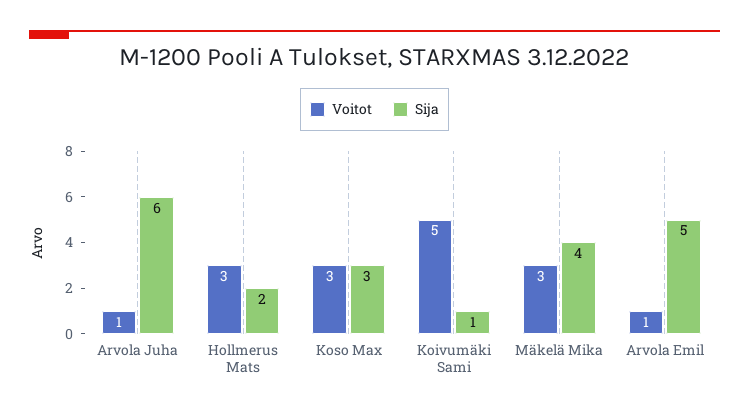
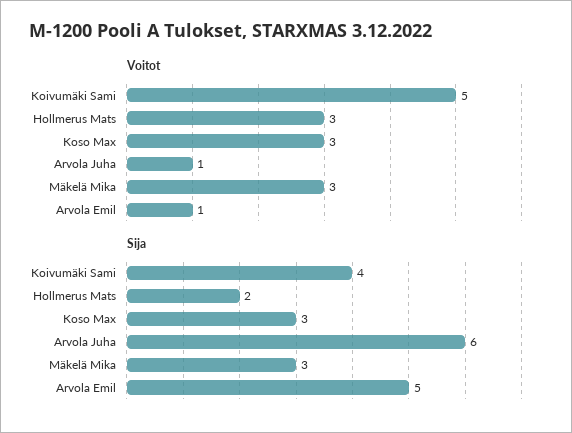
Sija, Koivumäki Sami: 1 -> 4
Sija, Mäkelä Mika: 4 -> 3

